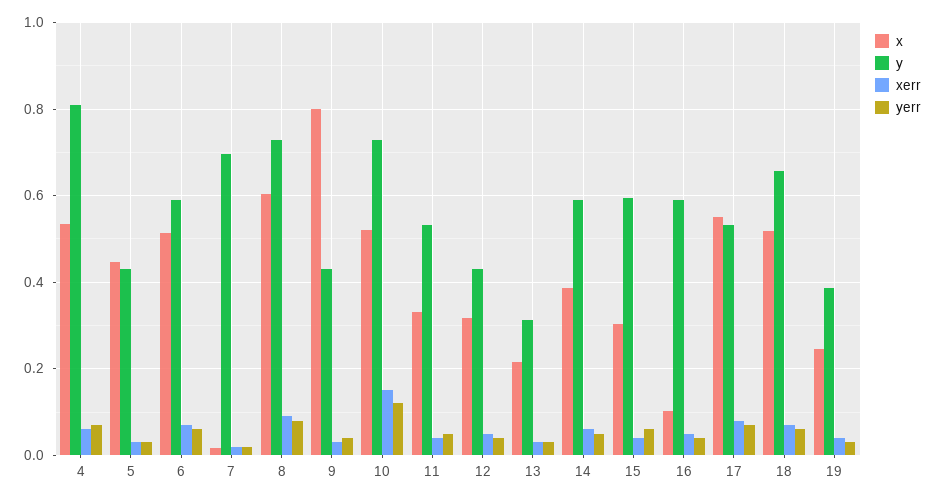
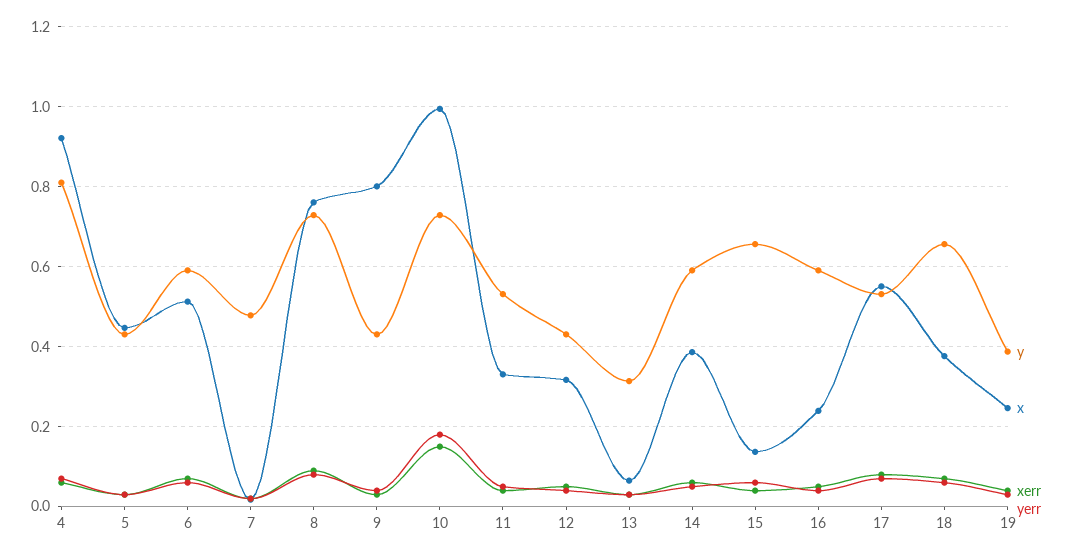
x, 4: 0.54 -> 0.92
y, 7: 0.7 -> 0.48
x, 8: 0.6 -> 0.76
x, 10: 0.52 -> 1
yerr, 10: 0.12 -> 0.18
x, 13: 0.22 -> 0.06
x, 15: 0.3 -> 0.14
y, 15: 0.6 -> 0.66
x, 16: 0.1 -> 0.24
x, 18: 0.52 -> 0.38

